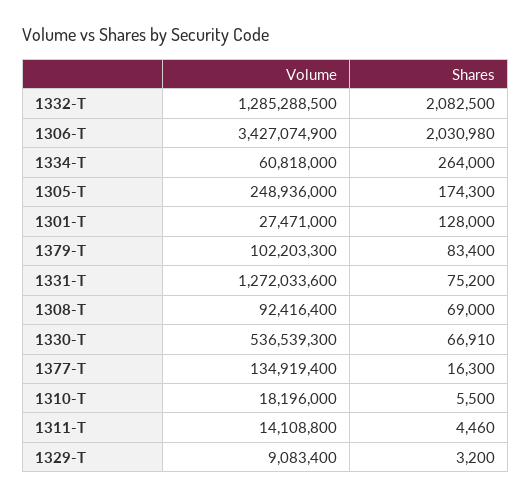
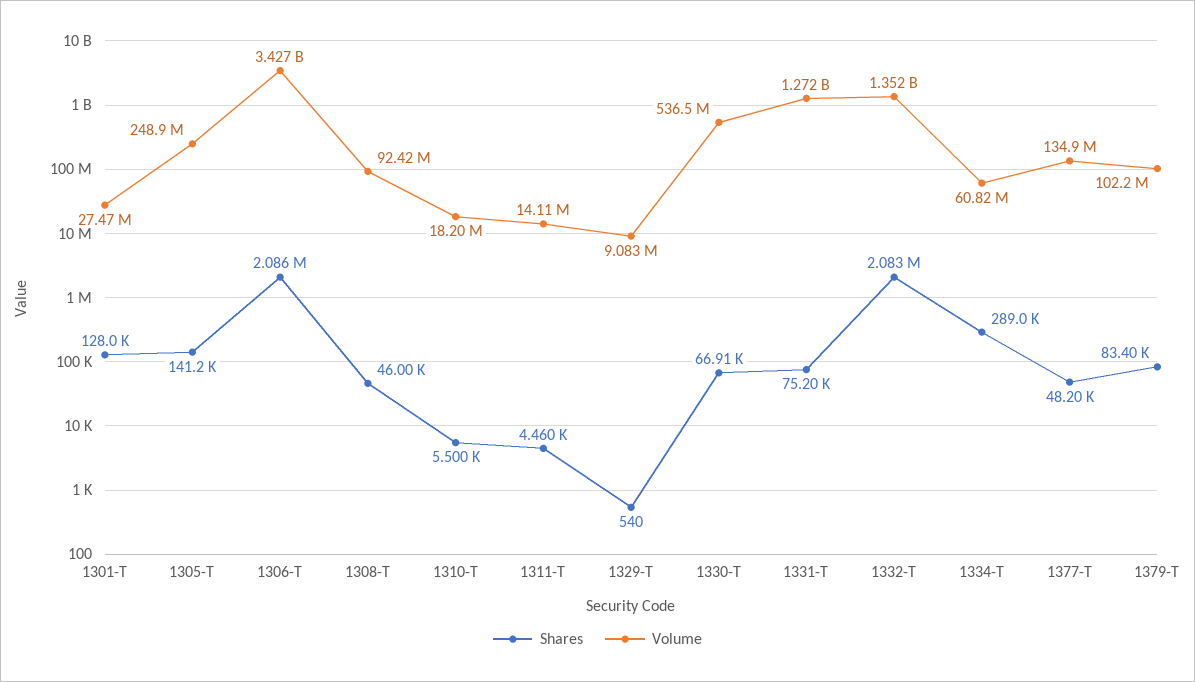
Volume, 1332-T: 1285288500 -> 1352000000
Shares, 1306-T: 2030980 -> 2086000
Shares, 1334-T: 264000 -> 289000
Shares, 1305-T: 174300 -> 141200
Shares, 1308-T: 69000 -> 46000
Shares, 1377-T: 16300 -> 48200
Shares, 1329-T: 3200 -> 540

